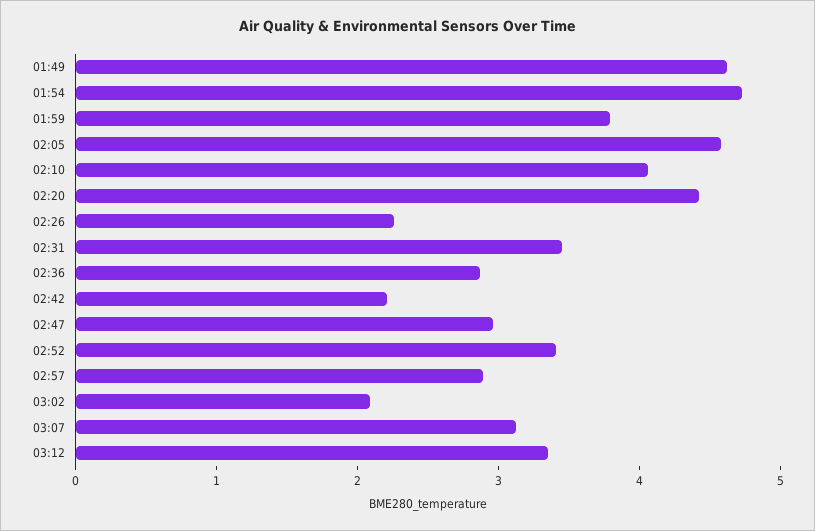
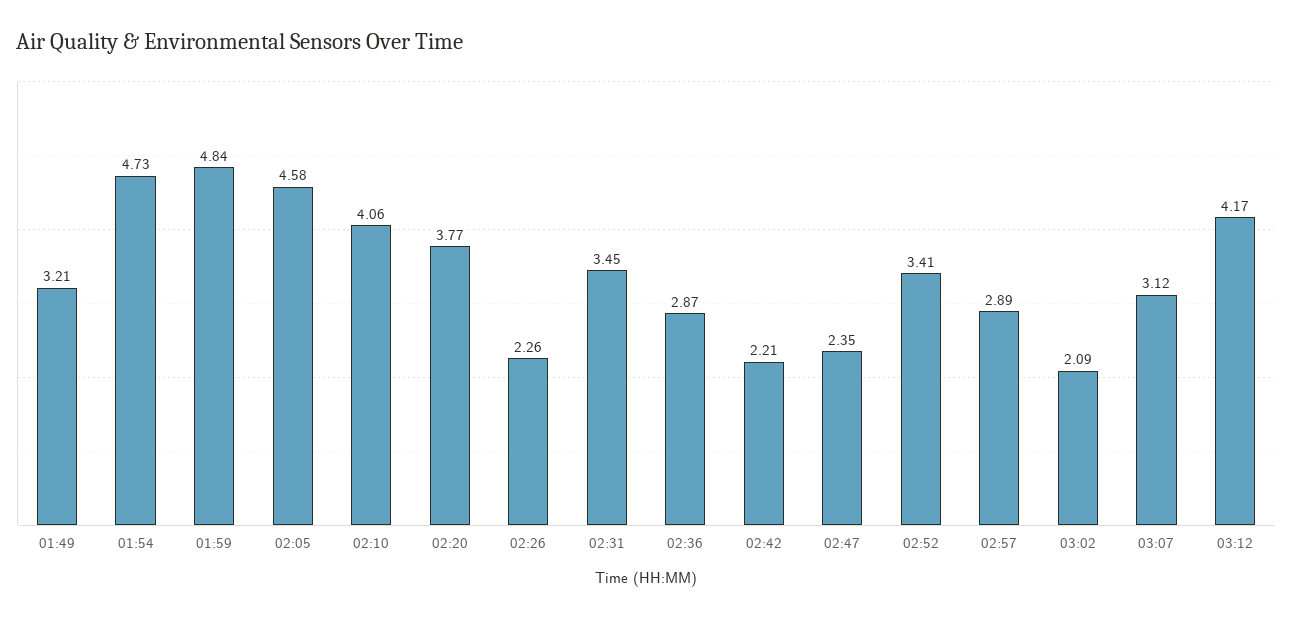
01:49: 4.6 -> 3.21
01:59: 3.8 -> 4.84
02:20: 4.4 -> 3.77
02:47: 3 -> 2.35
03:12: 3.4 -> 4.17

